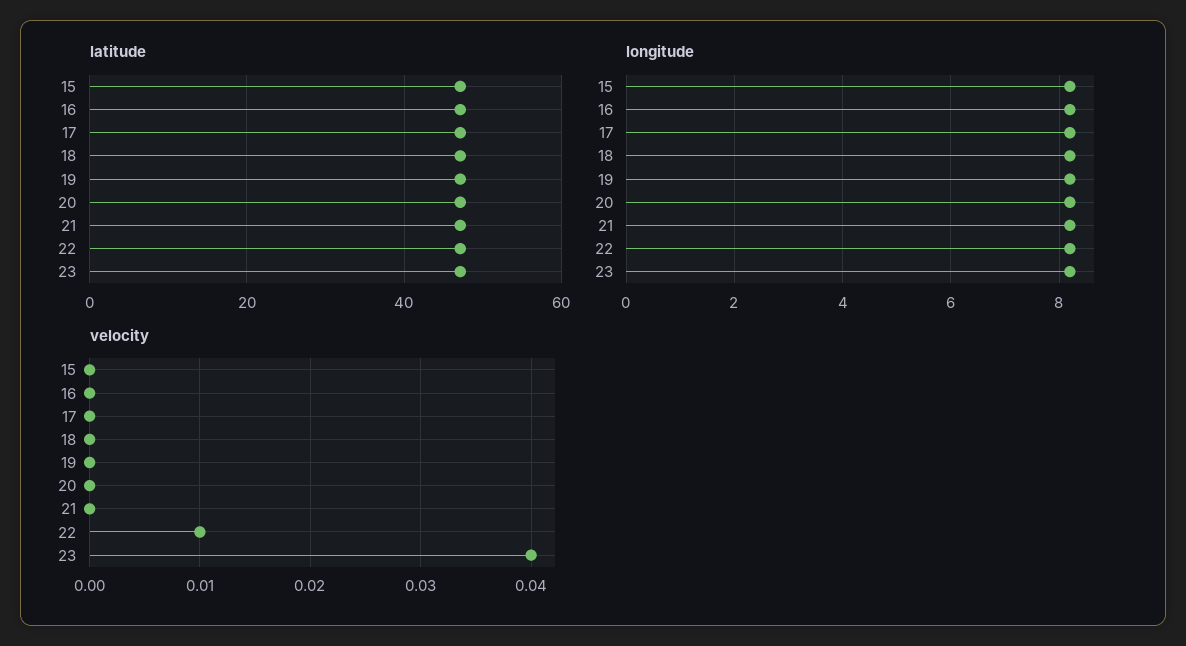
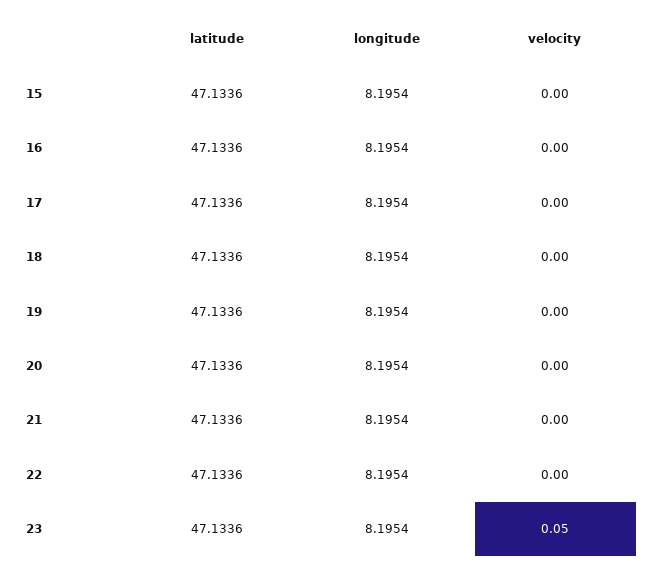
velocity, 22: 0.01 -> 0
velocity, 23: 0.04 -> 0.05

